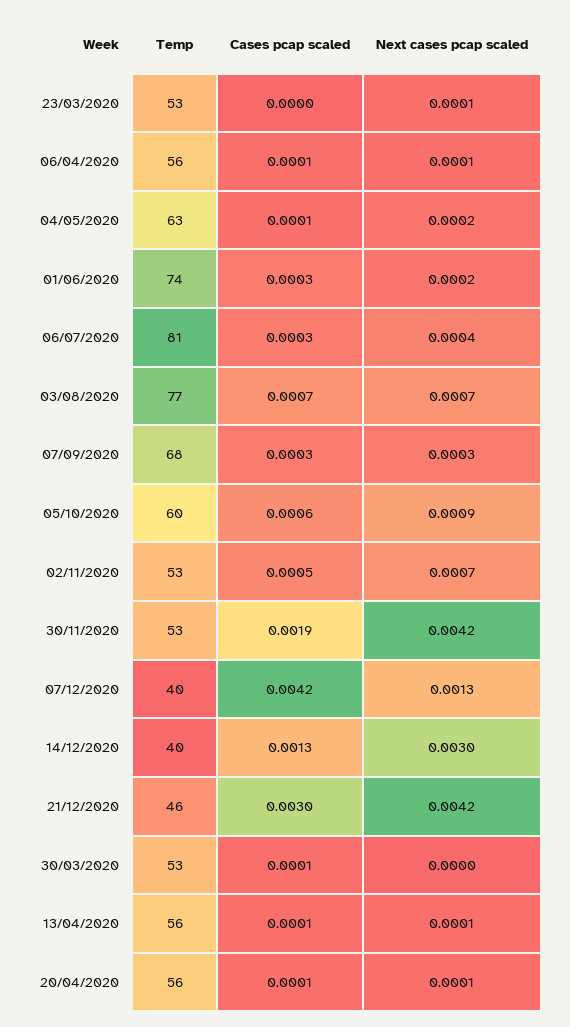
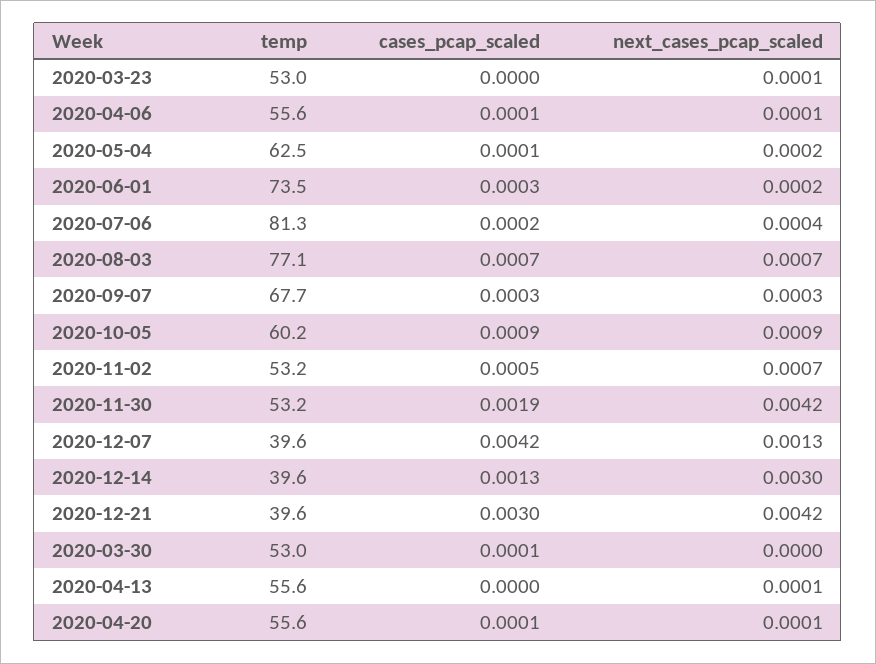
Cases pcap scaled, 06/07/2020: 0.0003 -> 0.0002
Cases pcap scaled, 05/10/2020: 0.0006 -> 0.0009
Temp, 21/12/2020: 46 -> 39.6
Cases pcap scaled, 13/04/2020: 0.0001 -> 0

